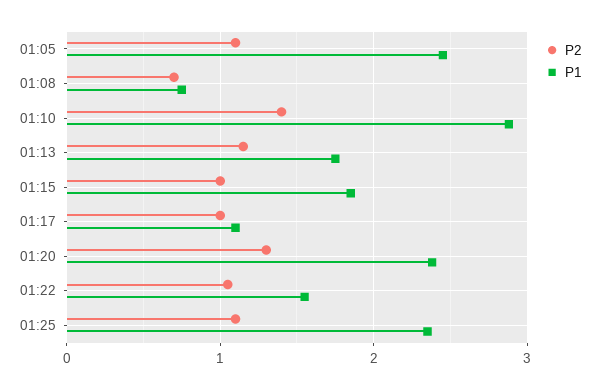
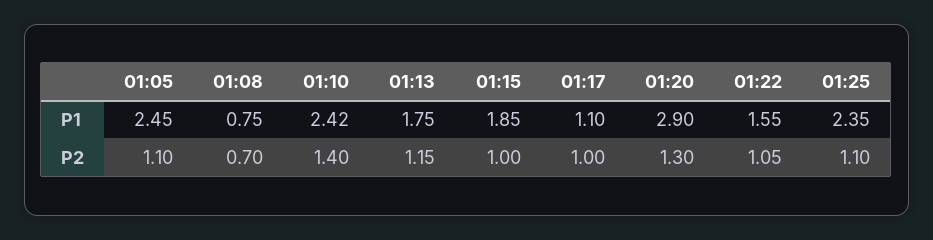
P1, 01:10: 2.9 -> 2.42
P1, 01:20: 2.4 -> 2.9

